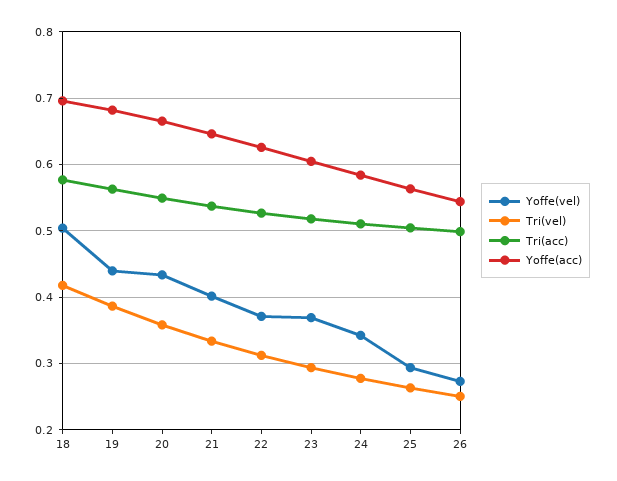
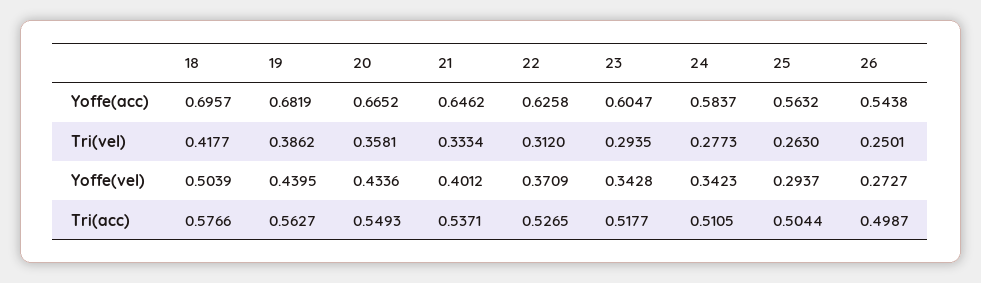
Yoffe(vel), 23: 0.37 -> 0.3428

